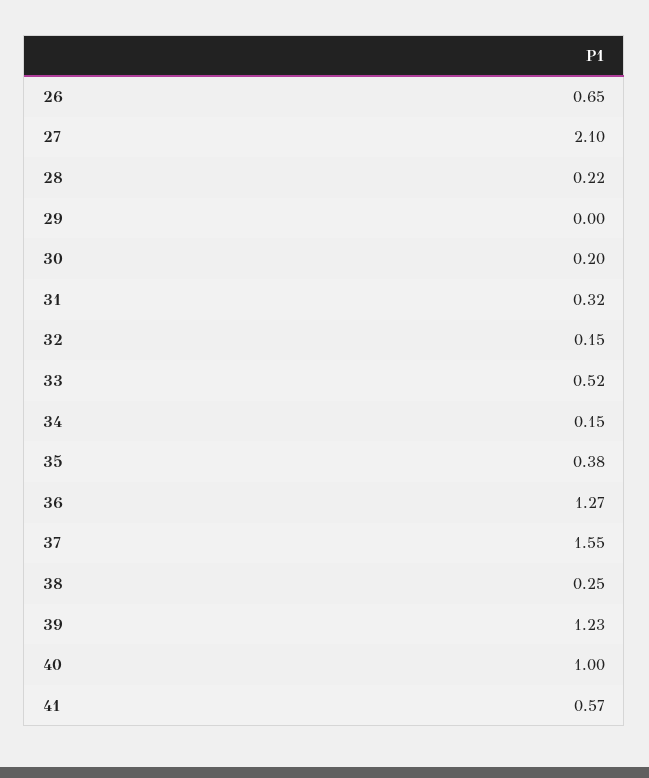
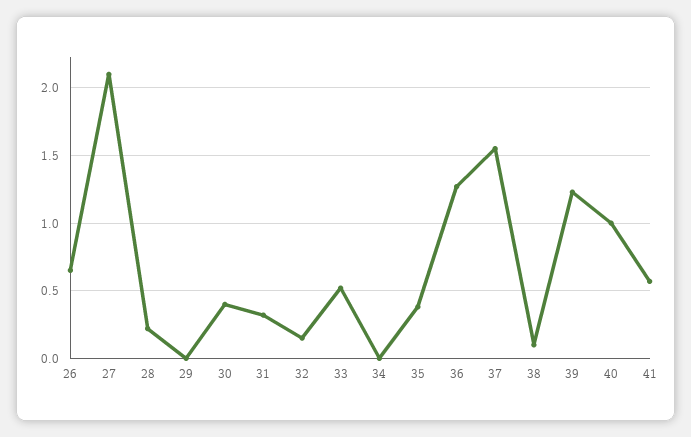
30: 0.2 -> 0.4
34: 0.15 -> 0
38: 0.25 -> 0.1

